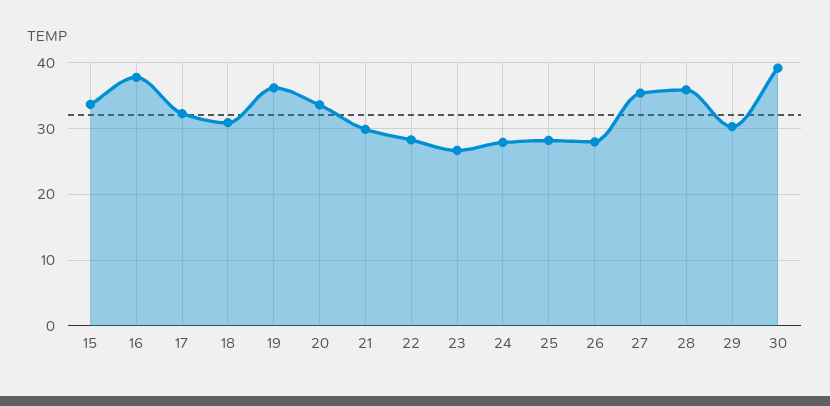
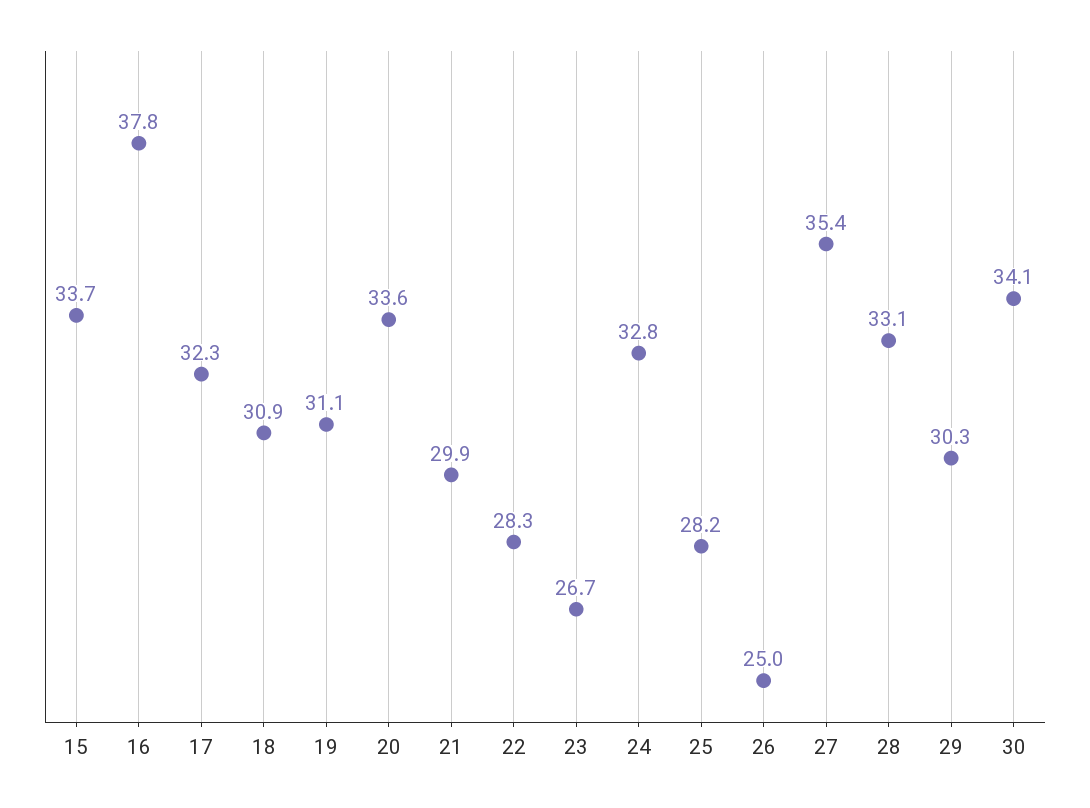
19: 36 -> 31.1
24: 28 -> 32.8
26: 28 -> 25
28: 36 -> 33.1
30: 39 -> 34.1

